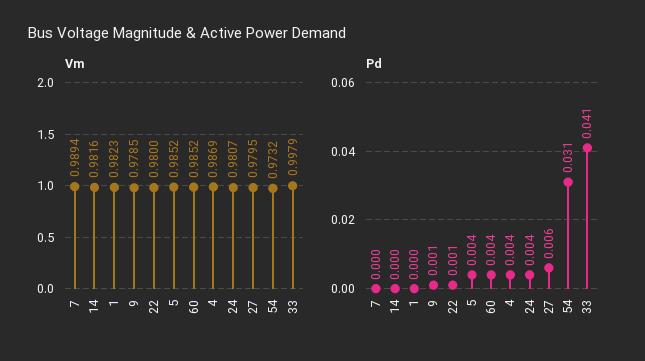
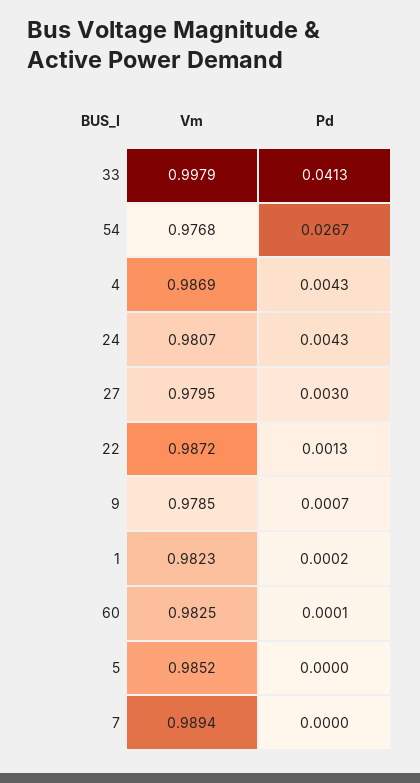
Vm, 14: 0.9816 -> none
Vm, 22: 0.98 -> 0.9872
Vm, 60: 0.9852 -> 0.9825
Vm, 54: 0.9732 -> 0.9768
Pd, 14: 0 -> none
Pd, 5: 0.004 -> 0
Pd, 60: 0.004 -> 0.0001
Pd, 27: 0.006 -> 0.003
Pd, 54: 0.031 -> 0.0267

